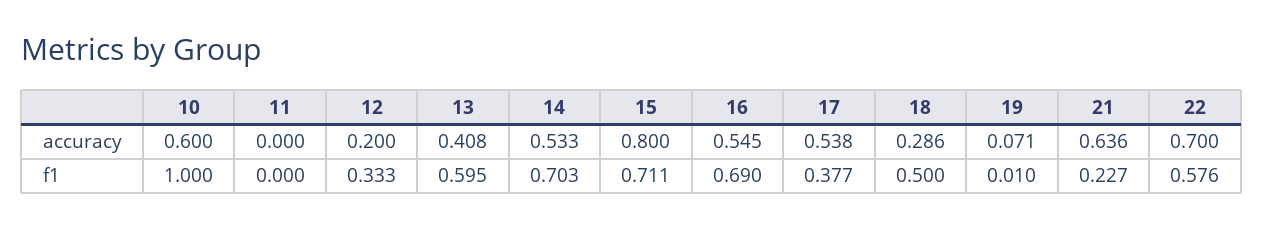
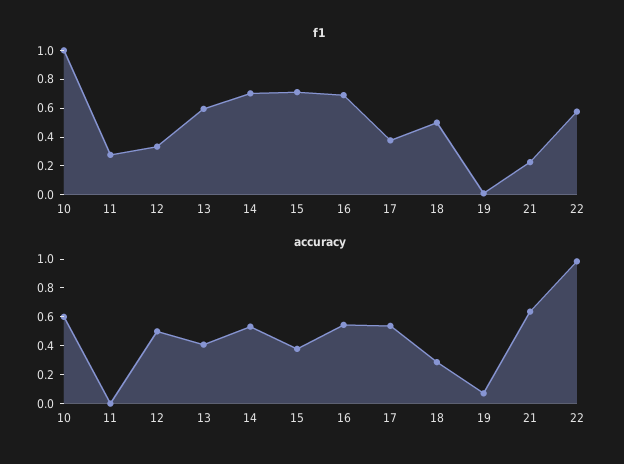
accuracy, 12: 0.2 -> 0.5
accuracy, 15: 0.8 -> 0.4
accuracy, 22: 0.7 -> 1
f1, 11: 0 -> 0.3

